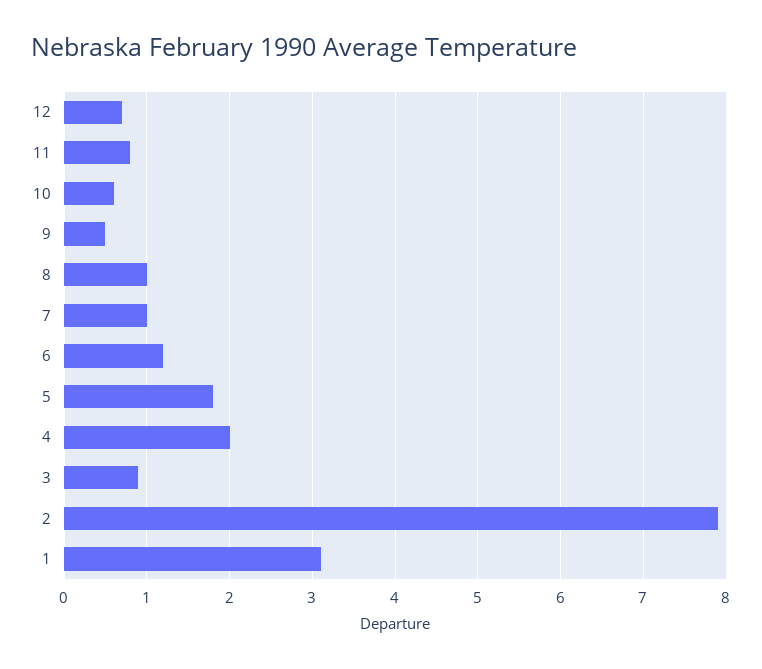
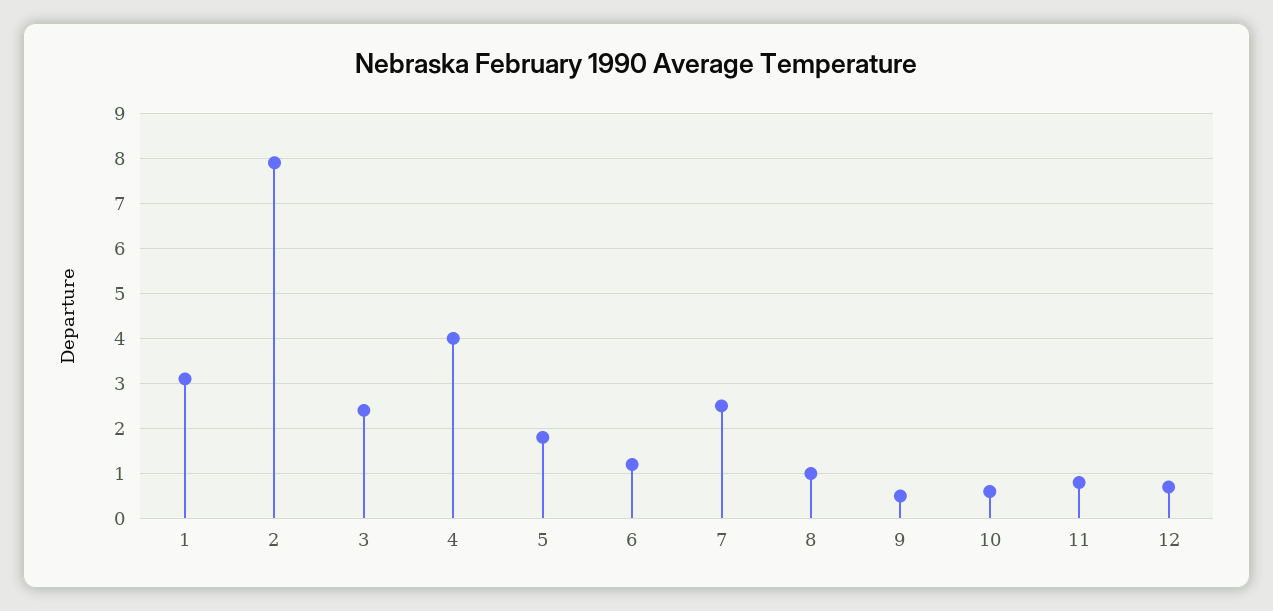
7: 1 -> 2.5
4: 2 -> 4
3: 0.9 -> 2.5

